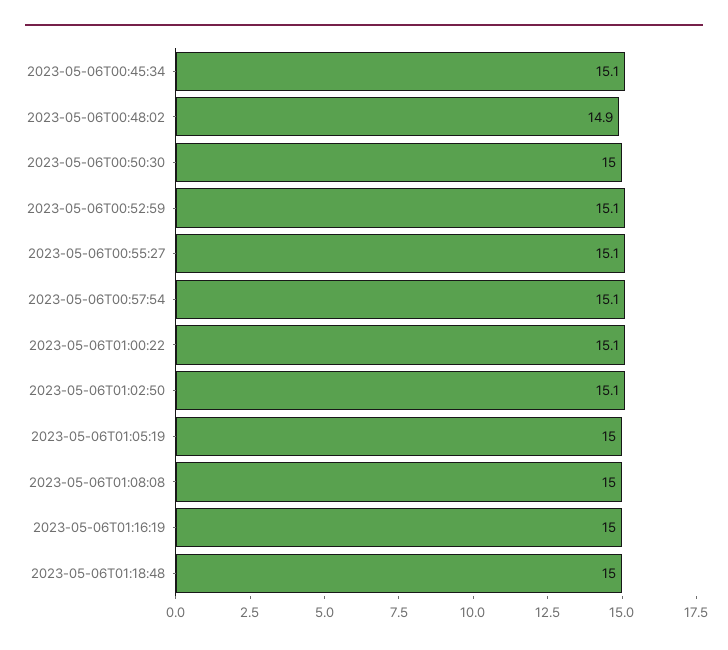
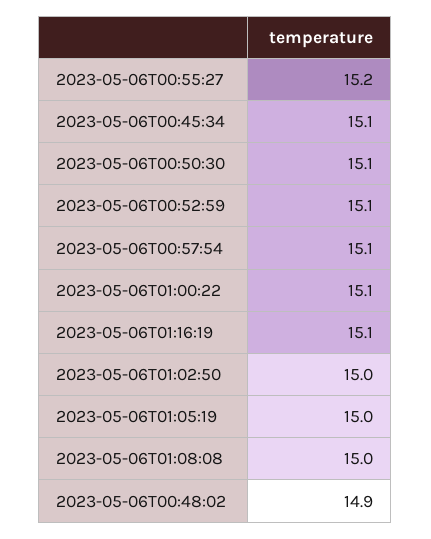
2023-05-06T00:50:30: 15 -> 15.1
2023-05-06T00:55:27: 15.1 -> 15.2
2023-05-06T01:02:50: 15.1 -> 15
2023-05-06T01:16:19: 15 -> 15.1
2023-05-06T01:18:48: 15 -> none

